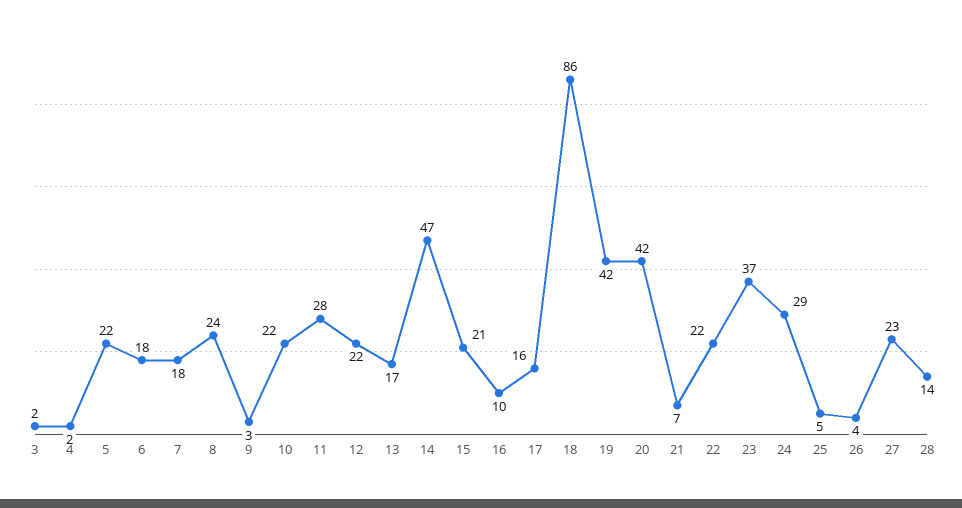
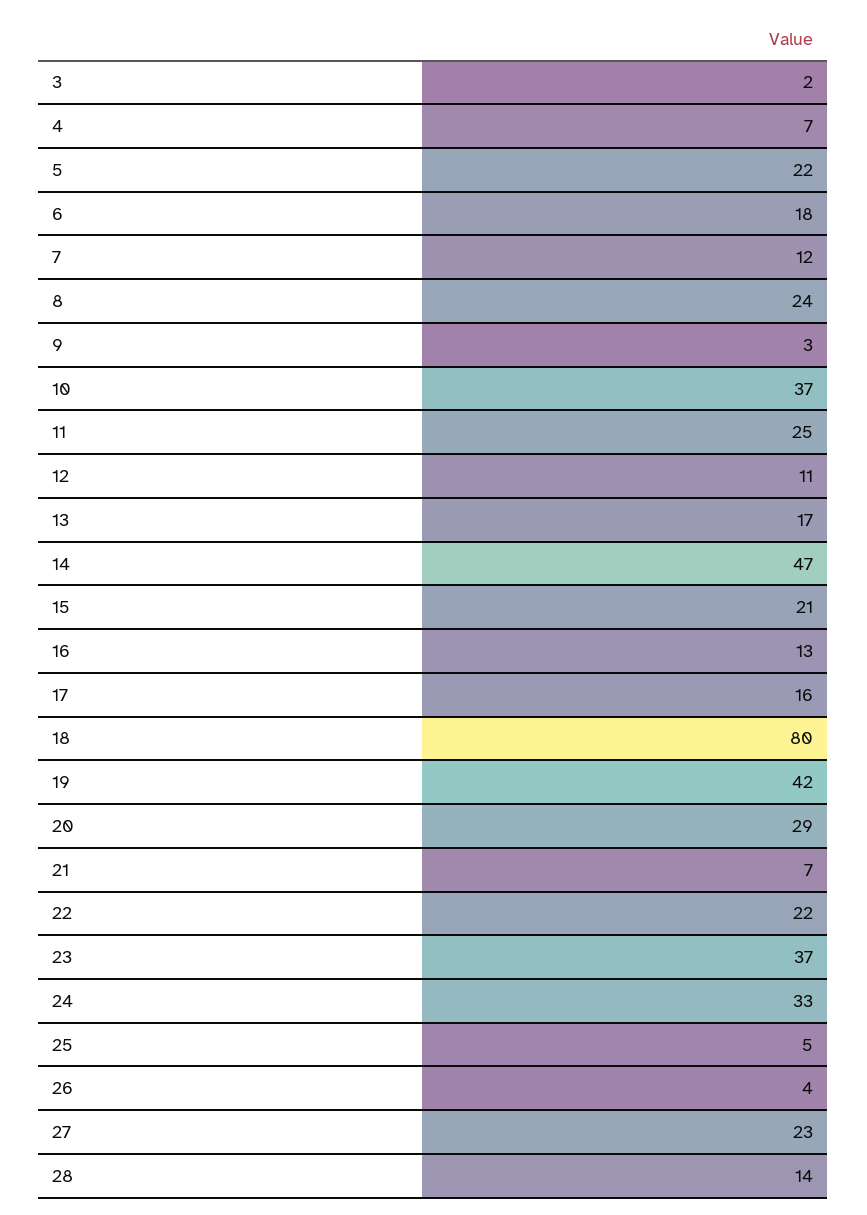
4: 2 -> 7
7: 18 -> 12
10: 22 -> 37
11: 28 -> 25
12: 22 -> 11
16: 10 -> 13
18: 86 -> 80
20: 42 -> 29
24: 29 -> 33

